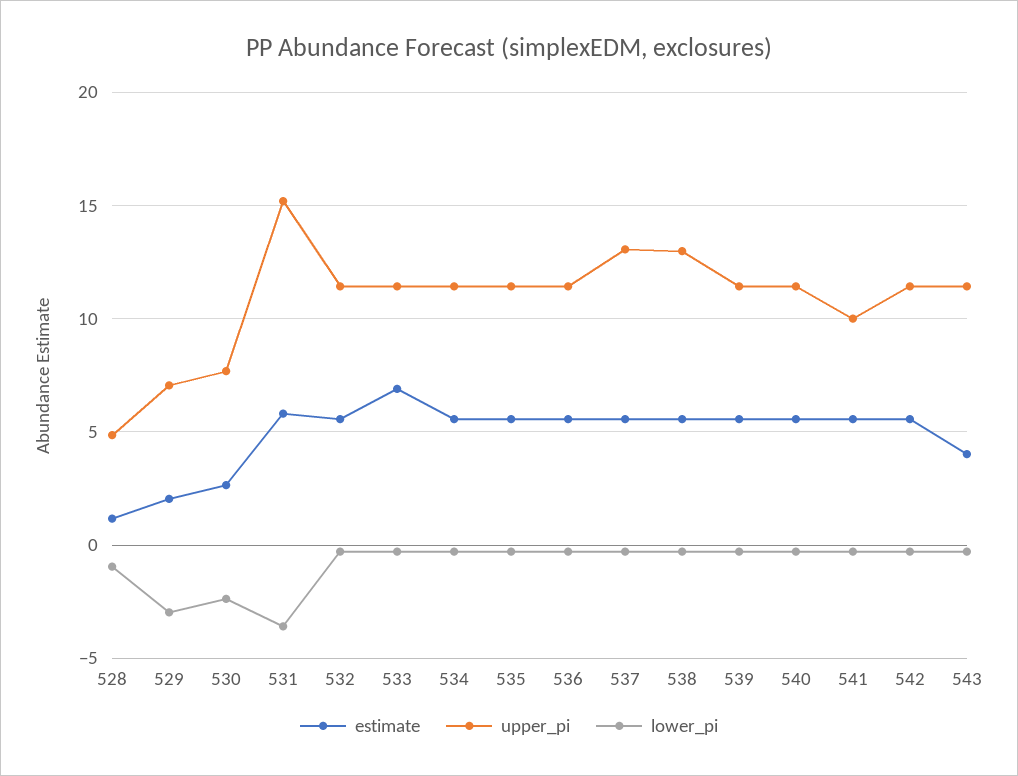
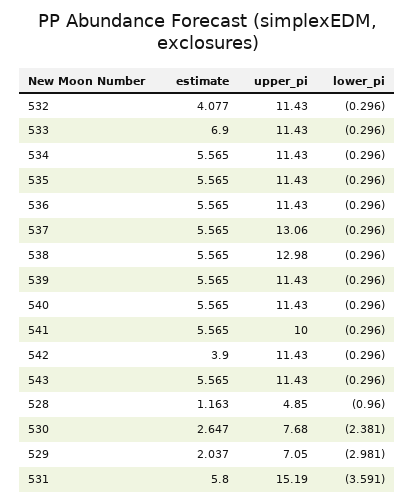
estimate, 532: 5.5 -> 4.077
estimate, 542: 5.5 -> 3.9
estimate, 543: 4 -> 5.565

